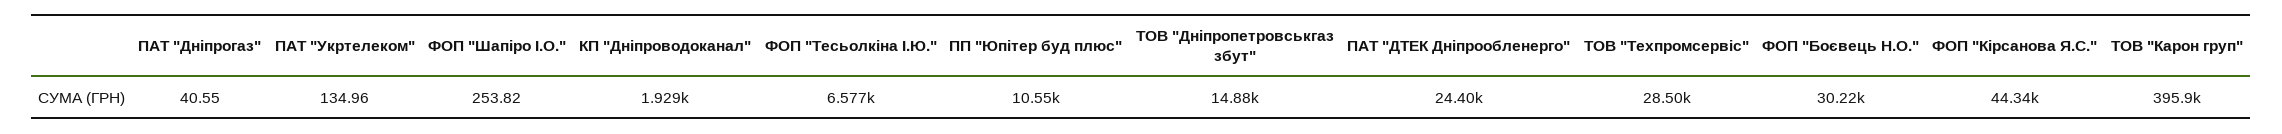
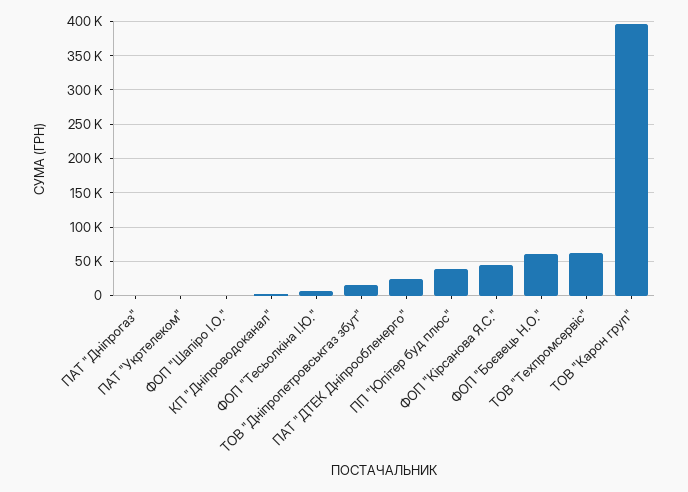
ПП "Юпітер буд плюс": 10550 -> 40000
ТОВ "Техпромсервіс": 28500 -> 60000
ФОП "Боєвець Н.О.": 30220 -> 60000

